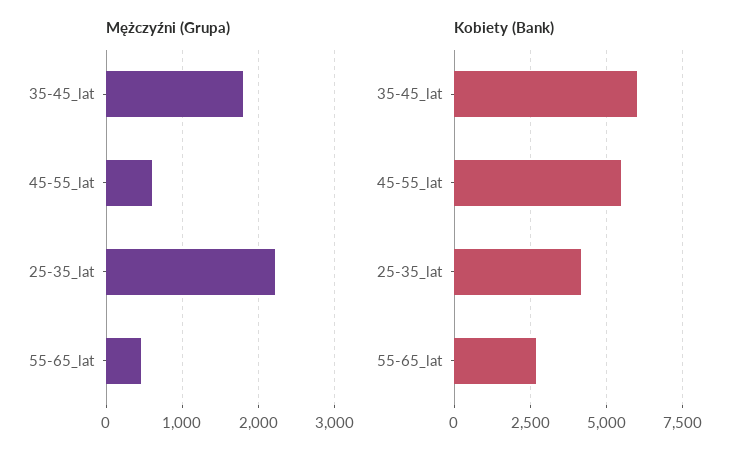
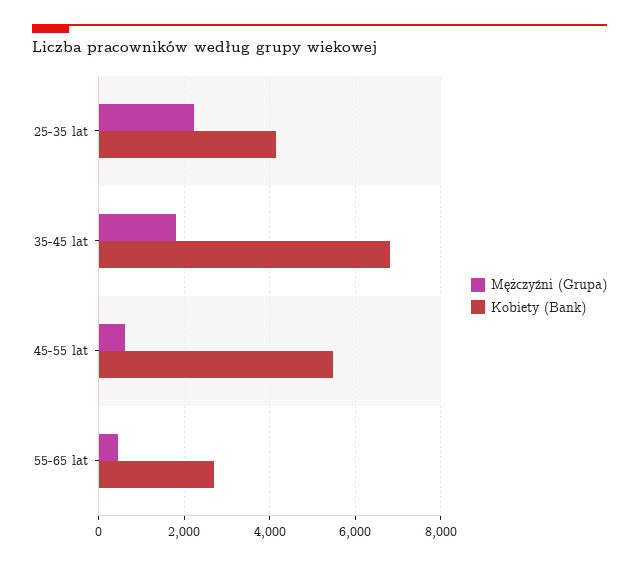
Kobiety (Bank), 35-45_lat: 6000 -> 6800

